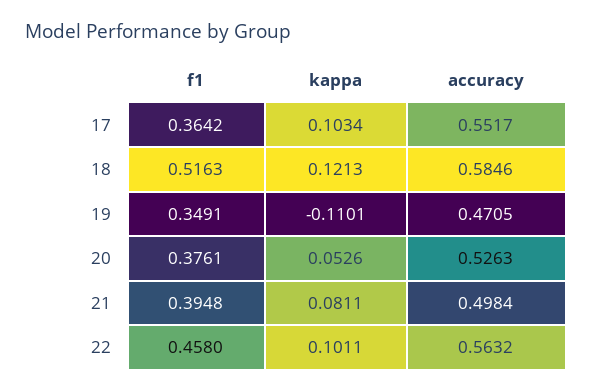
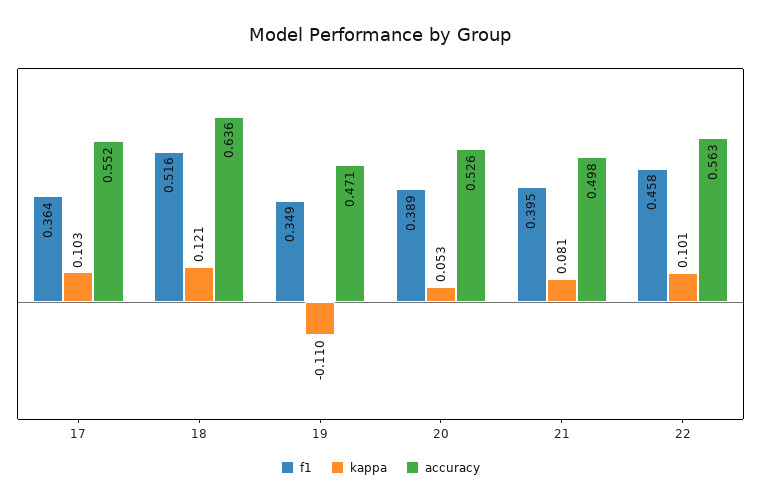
accuracy, 18: 0.5846 -> 0.636
f1, 20: 0.3761 -> 0.389

